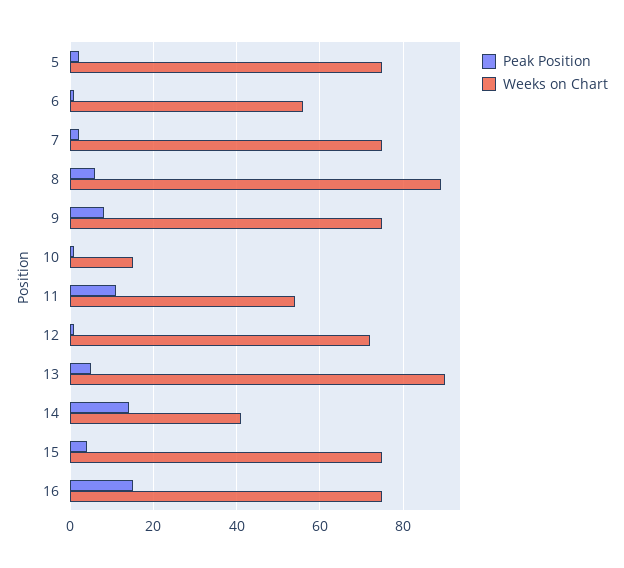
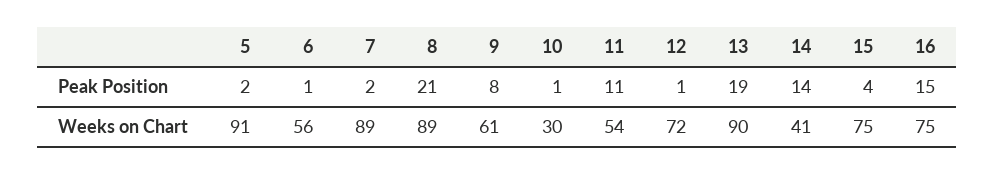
Weeks on Chart, 5: 75 -> 91
Weeks on Chart, 7: 75 -> 89
Peak Position, 8: 5 -> 21
Weeks on Chart, 9: 75 -> 61
Weeks on Chart, 10: 15 -> 30
Peak Position, 13: 5 -> 19

